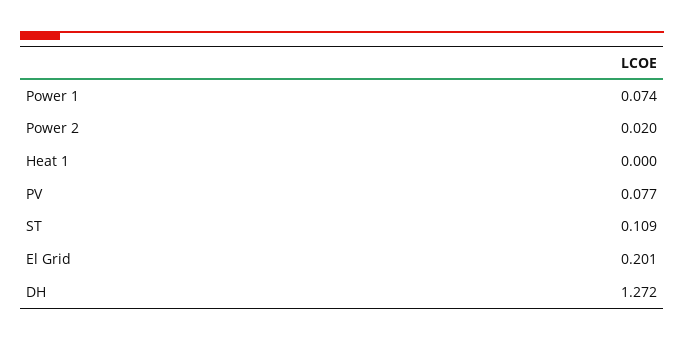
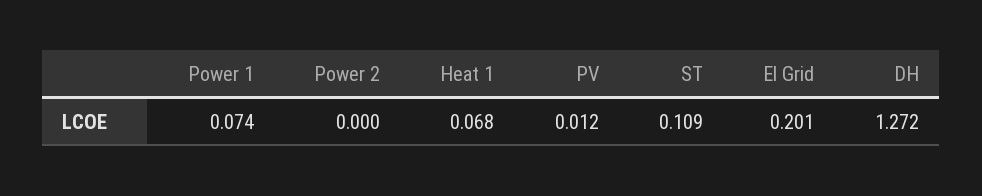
Power 2: 0.02 -> 0
Heat 1: 0 -> 0.068
PV: 0.077 -> 0.012

